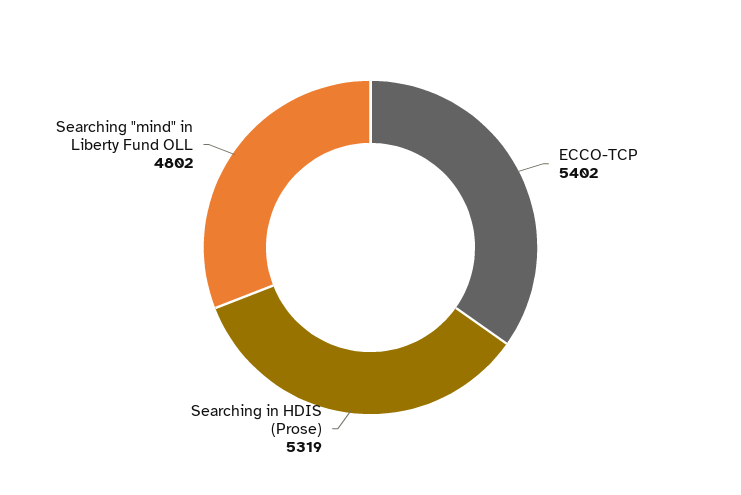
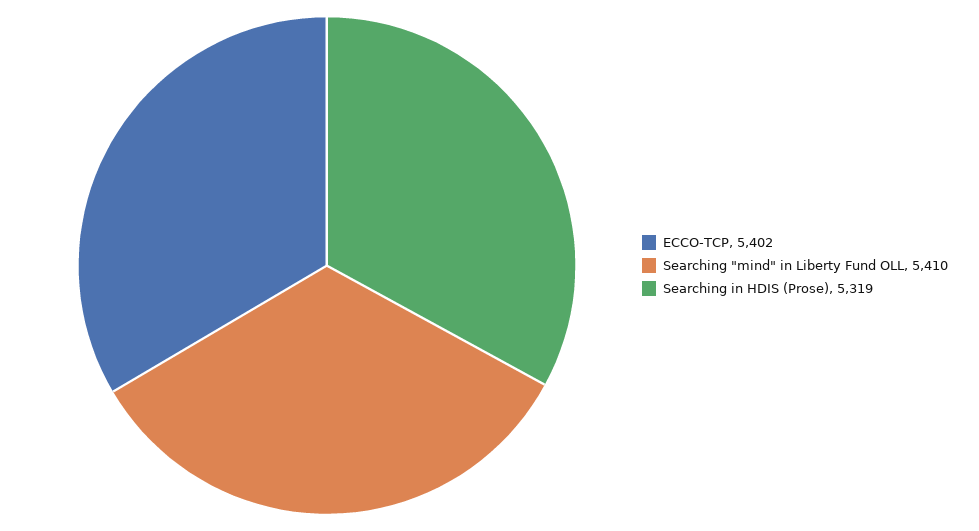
Searching "mind" in Liberty Fund OLL: 4802 -> 5410

